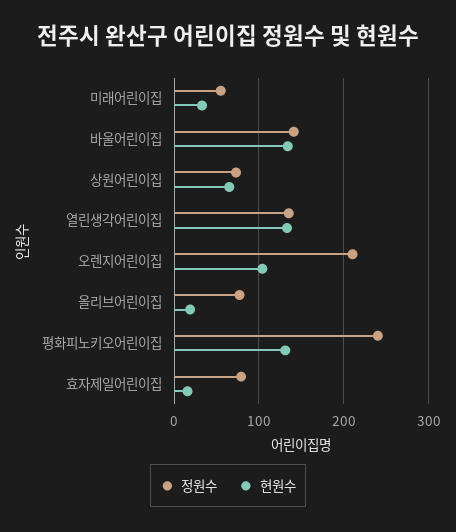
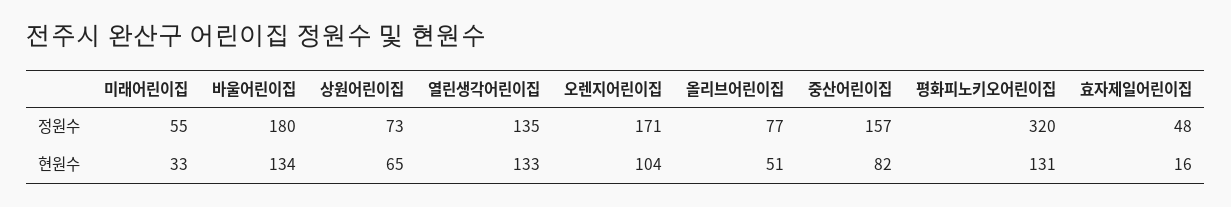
정원수, 바울어린이집: 140 -> 180
정원수, 오렌지어린이집: 210 -> 171
현원수, 올리브어린이집: 20 -> 51
정원수, 평화피노키오어린이집: 240 -> 320
정원수, 효자제일어린이집: 80 -> 48
정원수, 중산어린이집: none -> 157
현원수, 중산어린이집: none -> 82

